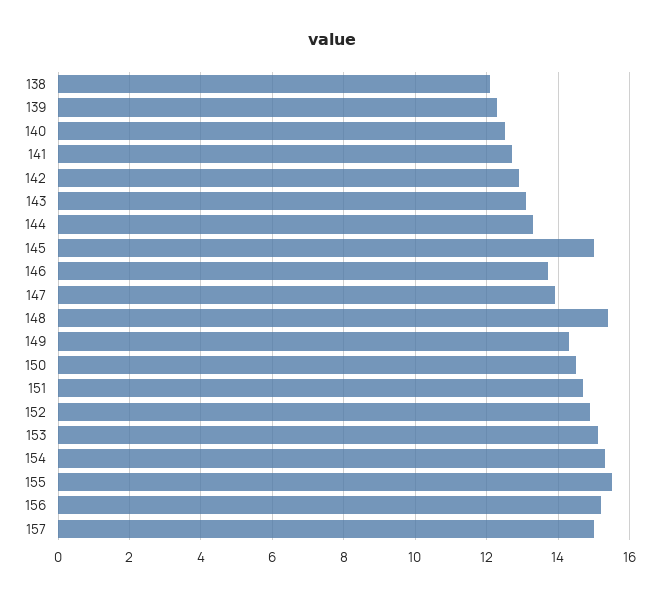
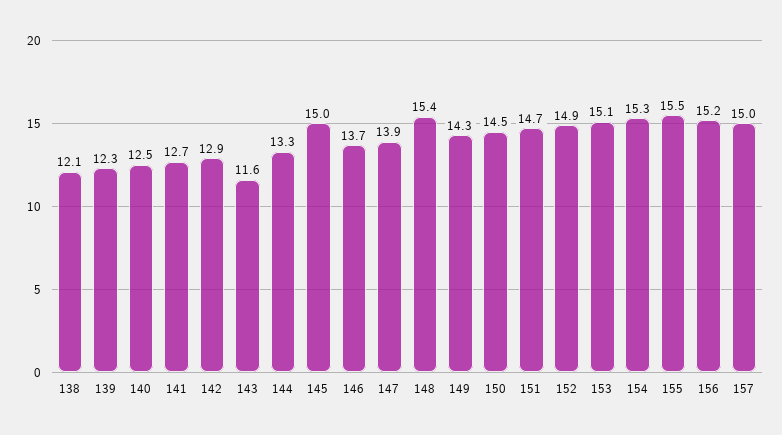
143: 13 -> 11.6

